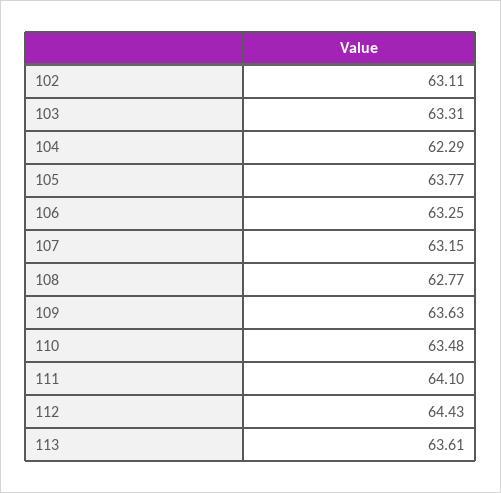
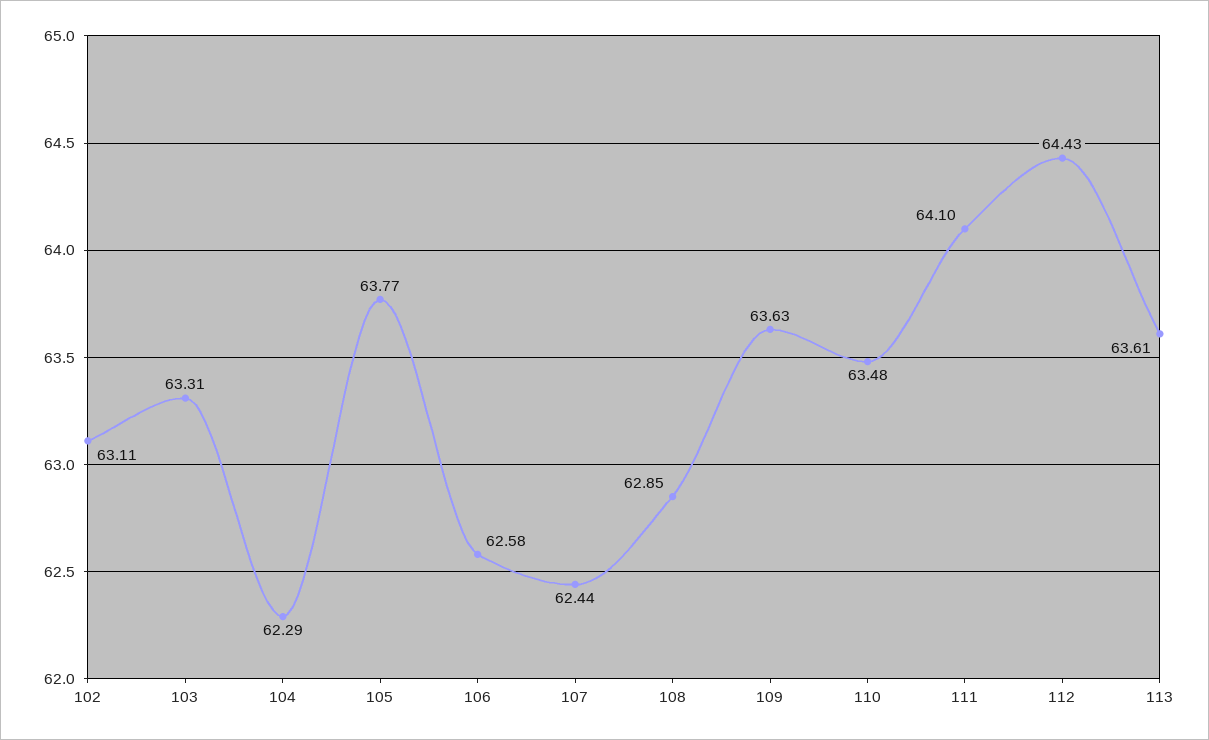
106: 63.25 -> 62.58
107: 63.15 -> 62.44
108: 62.77 -> 62.85

